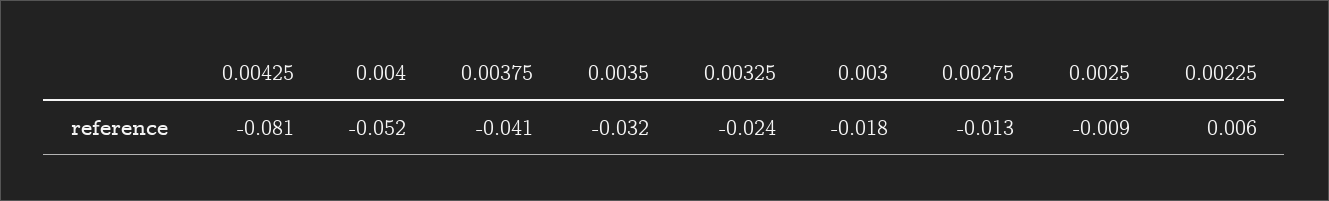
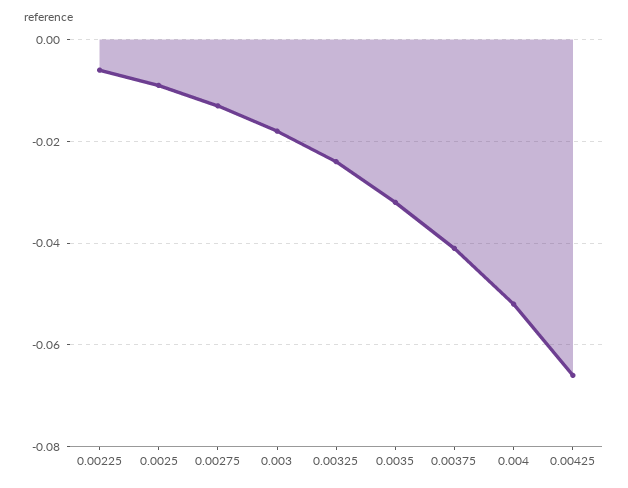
0.00425: -0.081 -> -0.065
0.00225: 0.006 -> -0.005

